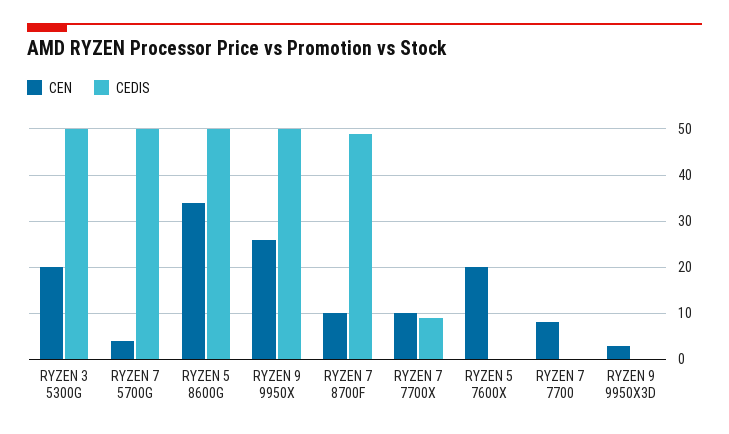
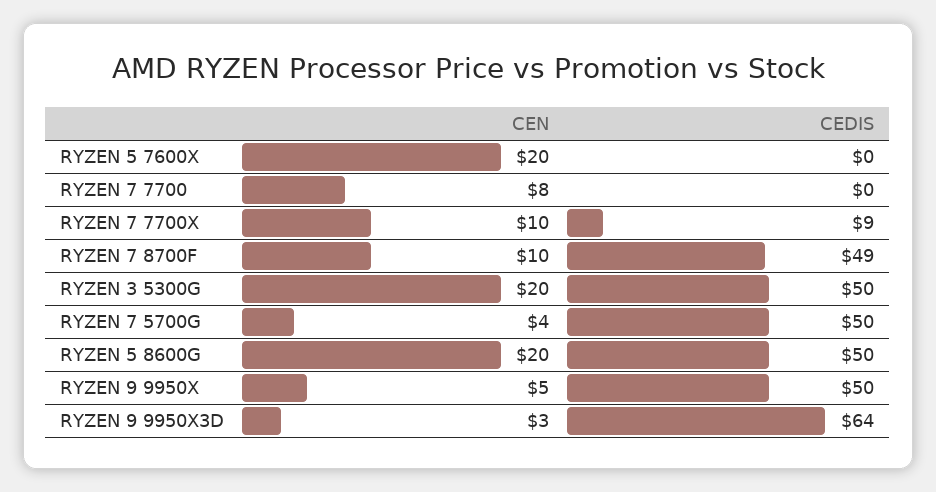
CEN, RYZEN 5 8600G: 35 -> 20
CEN, RYZEN 9 9950X: 25 -> 5
CEDIS, RYZEN 9 9950X3D: 0 -> 64

